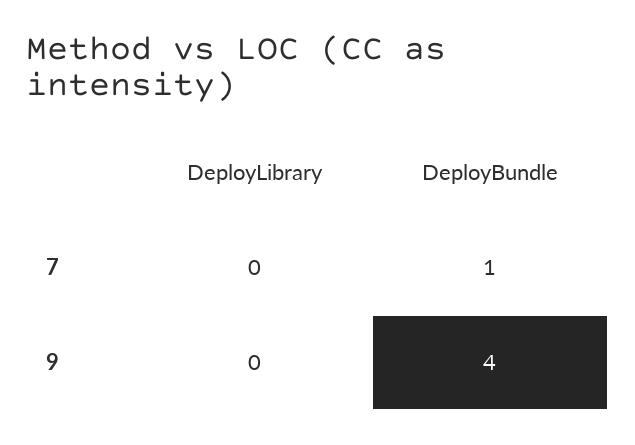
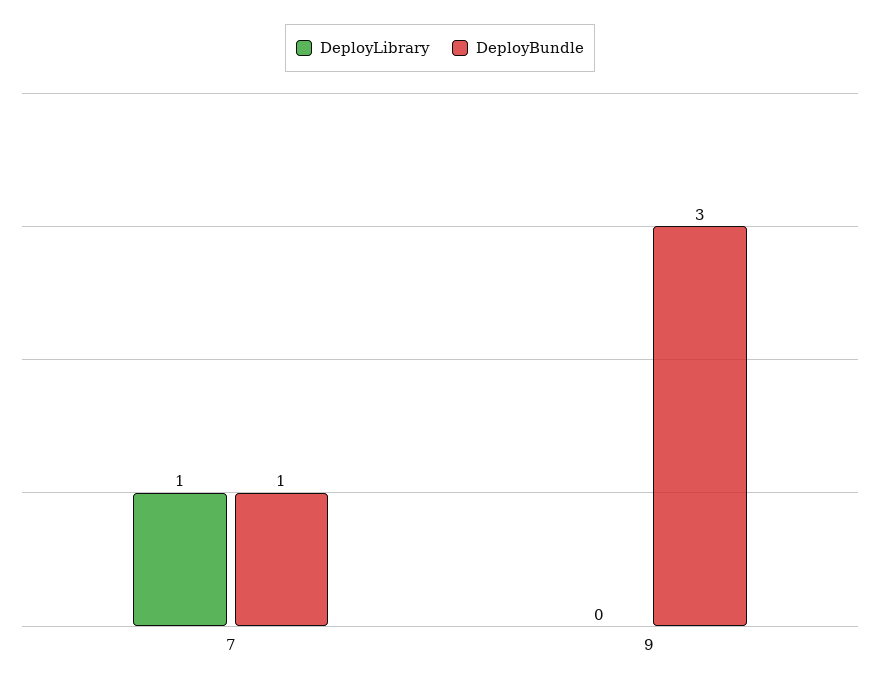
DeployLibrary, 7: 0 -> 1
DeployBundle, 9: 4 -> 3

